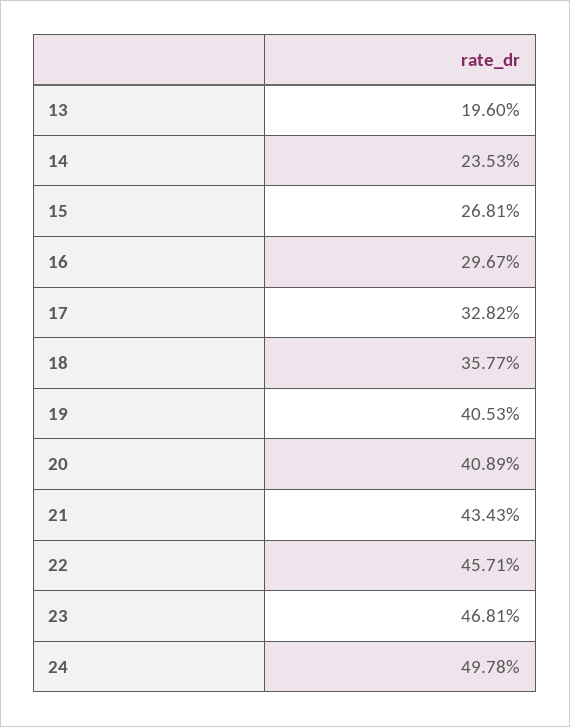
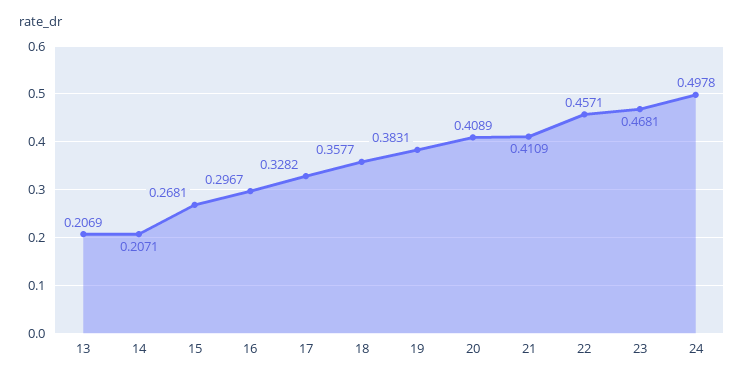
13: 0.196 -> 0.2069
14: 0.2353 -> 0.2071
19: 0.4053 -> 0.3831
21: 0.4343 -> 0.4109

